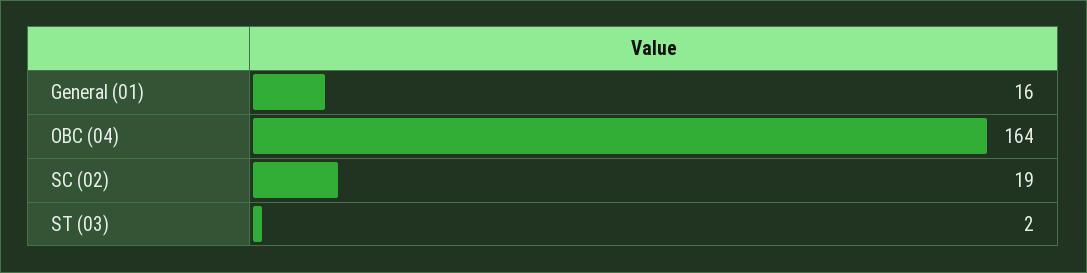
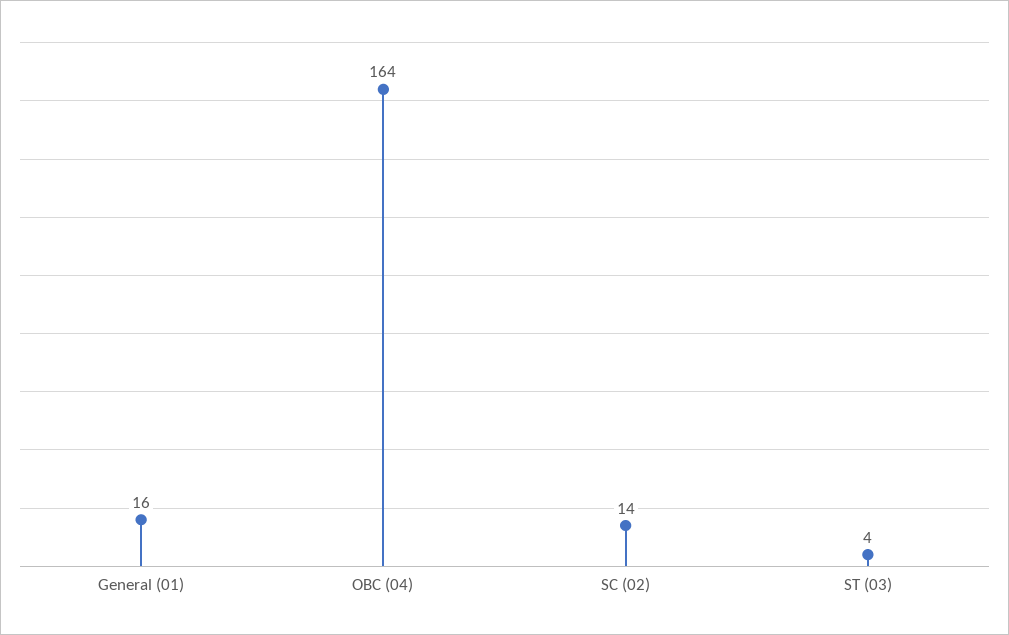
SC (02): 19 -> 14
ST (03): 2 -> 4

